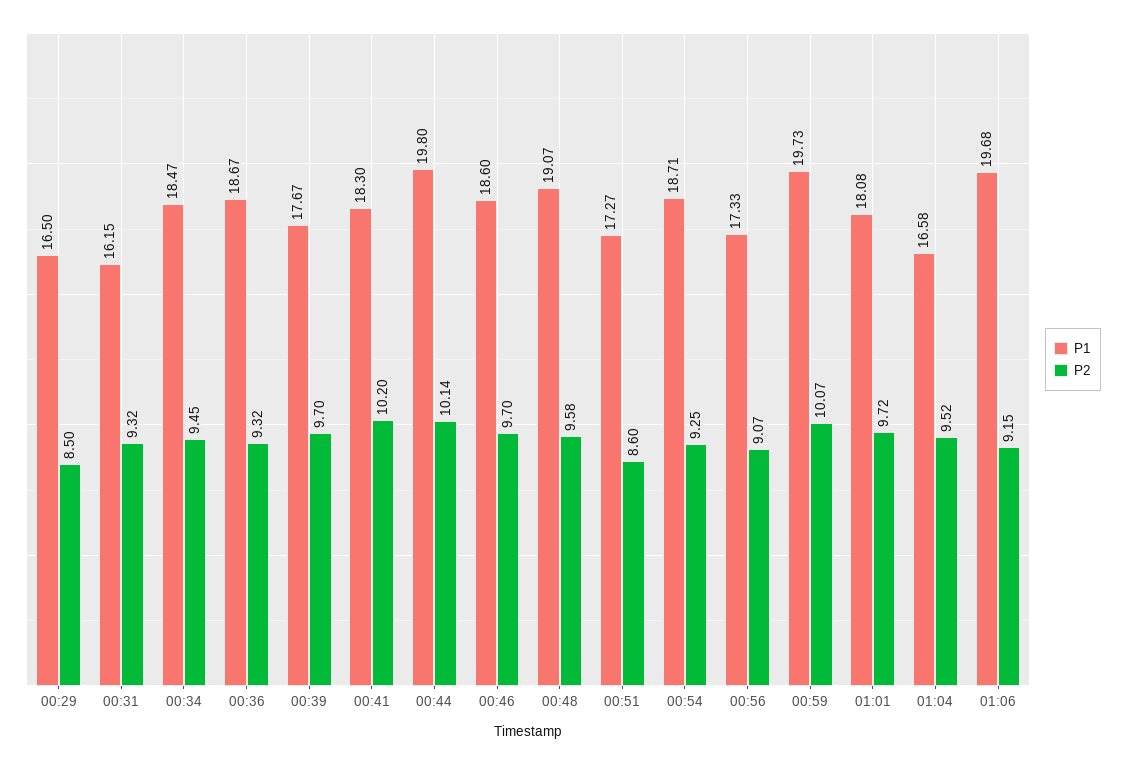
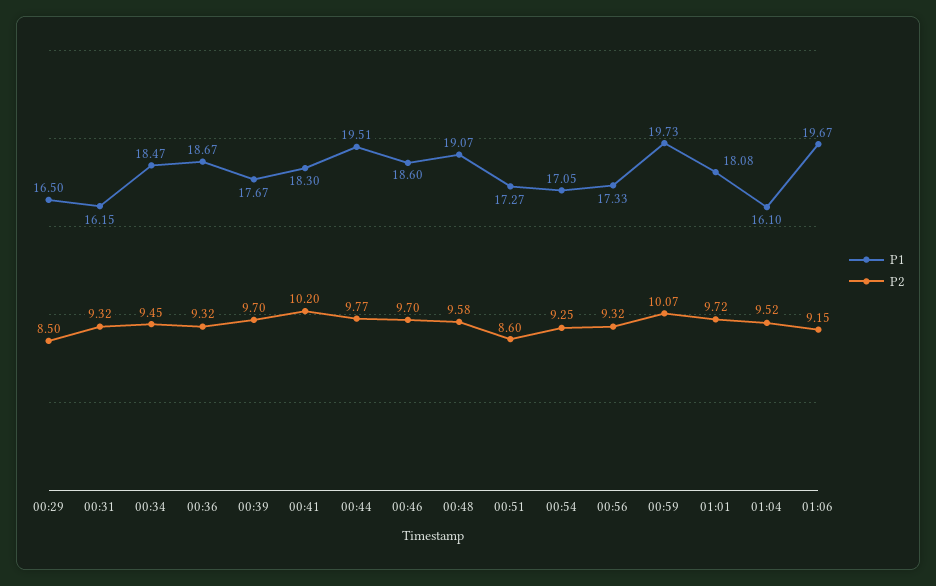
P1, 00:44: 19.8 -> 19.51
P2, 00:44: 10.14 -> 9.77
P1, 00:54: 18.71 -> 17.05
P2, 00:56: 9.07 -> 9.32
P1, 01:04: 16.58 -> 16.1
P1, 01:06: 19.68 -> 19.67

